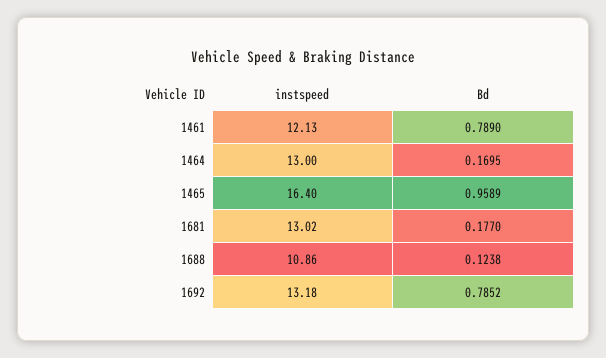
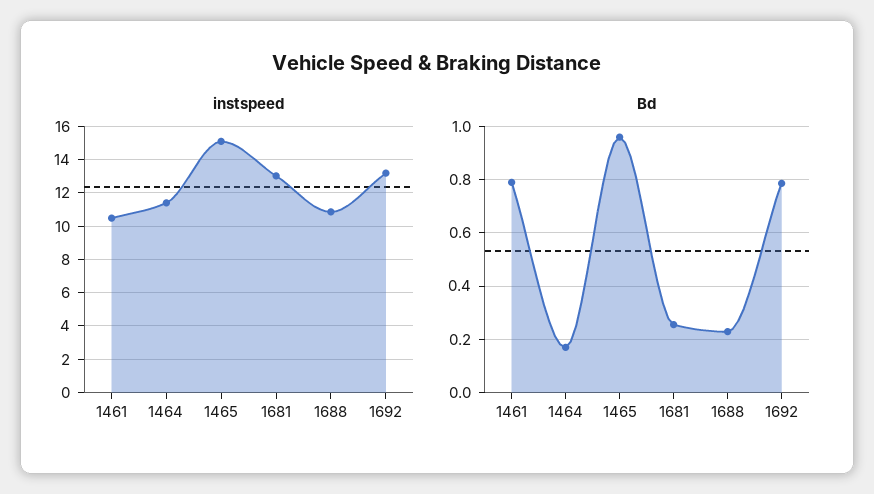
instspeed, 1461: 12.13 -> 10.5
instspeed, 1464: 13 -> 11.5
instspeed, 1465: 16.4 -> 15
Bd, 1681: 0.177 -> 0.25
Bd, 1688: 0.1238 -> 0.225

